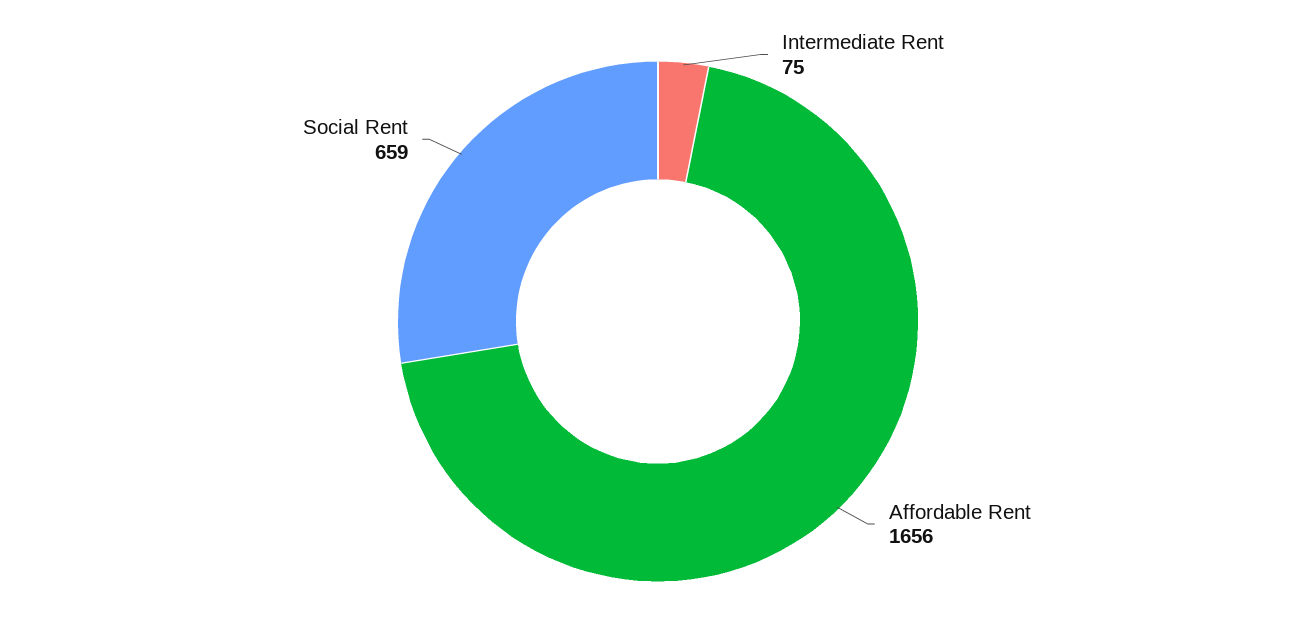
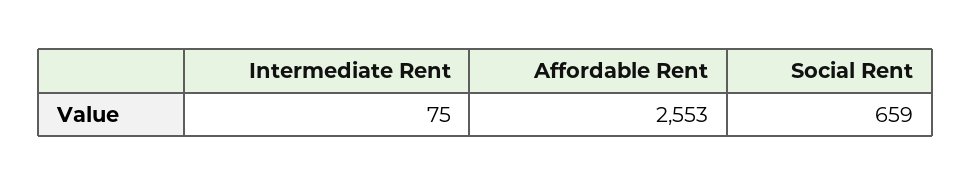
Affordable Rent: 1656 -> 2553

